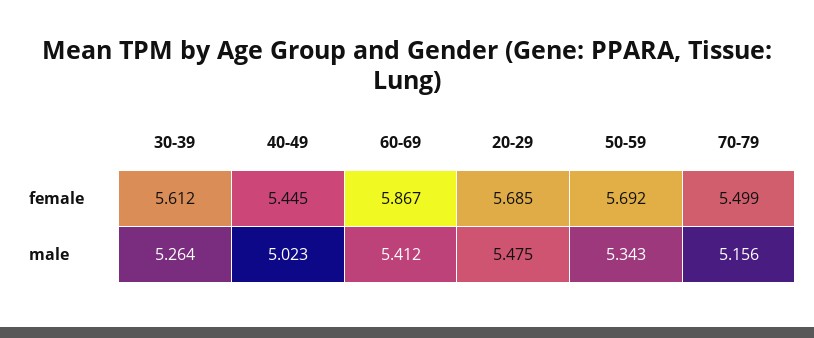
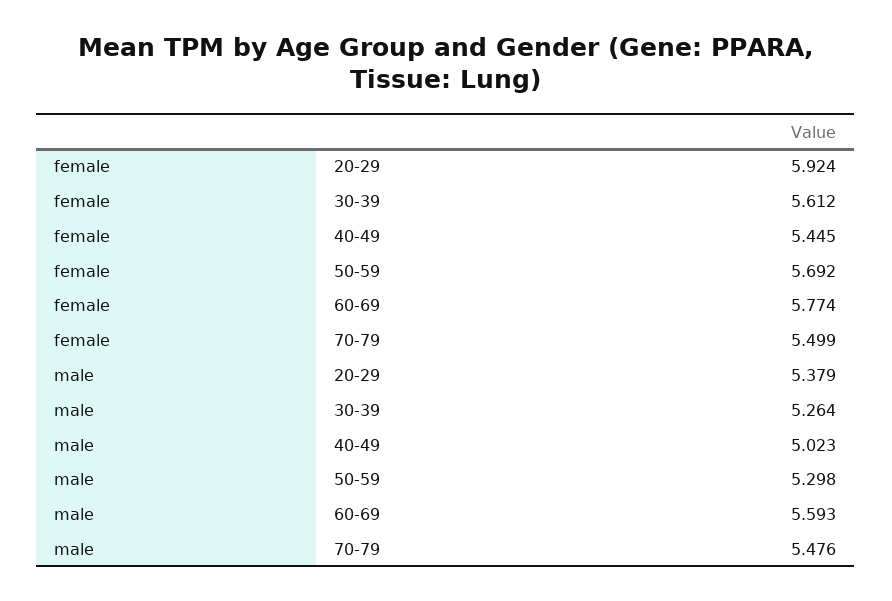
60-69, female: 5.867 -> 5.774
20-29, female: 5.685 -> 5.924
60-69, male: 5.412 -> 5.593
20-29, male: 5.475 -> 5.379
50-59, male: 5.343 -> 5.298
70-79, male: 5.156 -> 5.476

